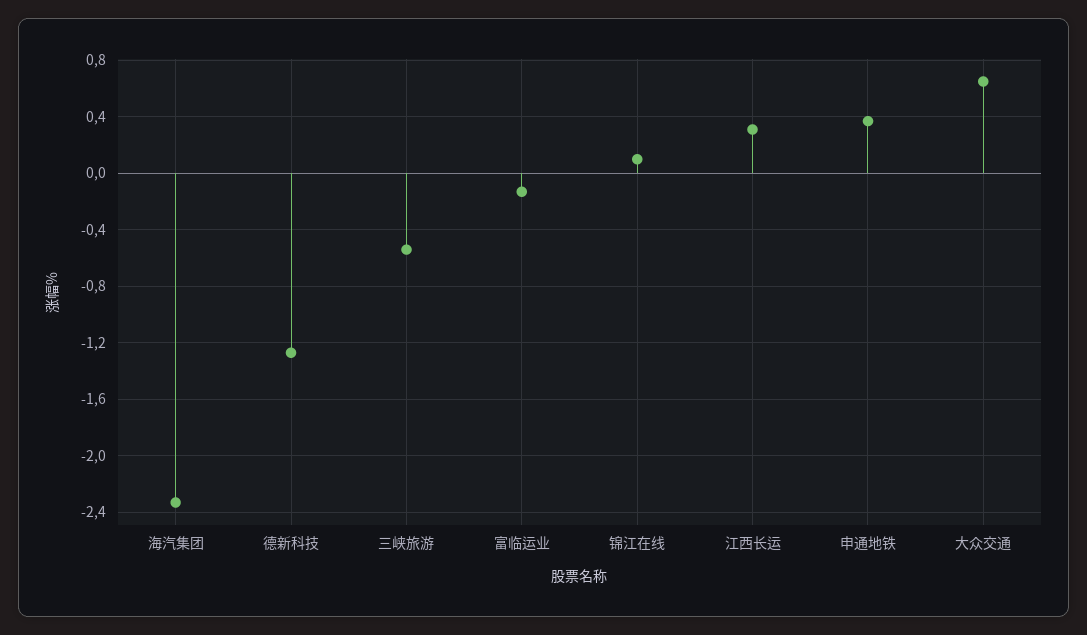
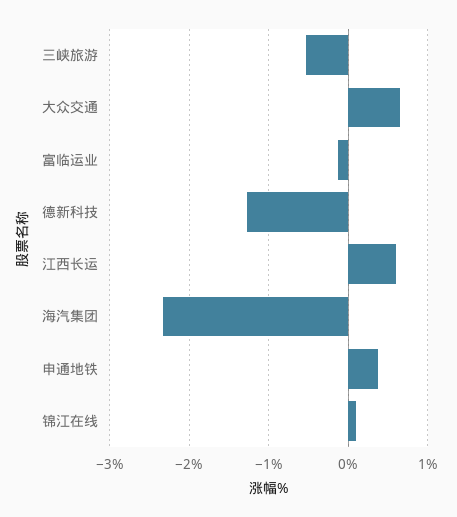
江西长运: 0.3 -> 0.6

